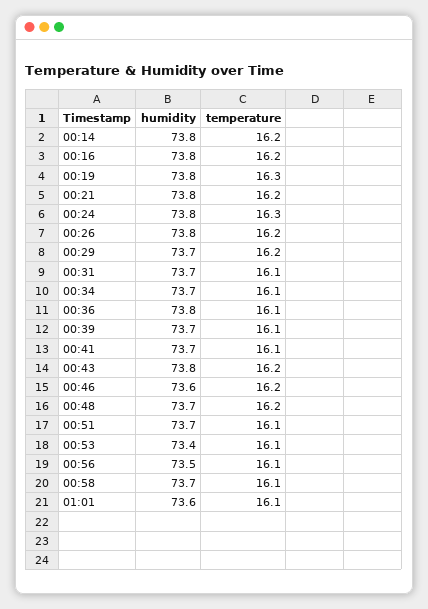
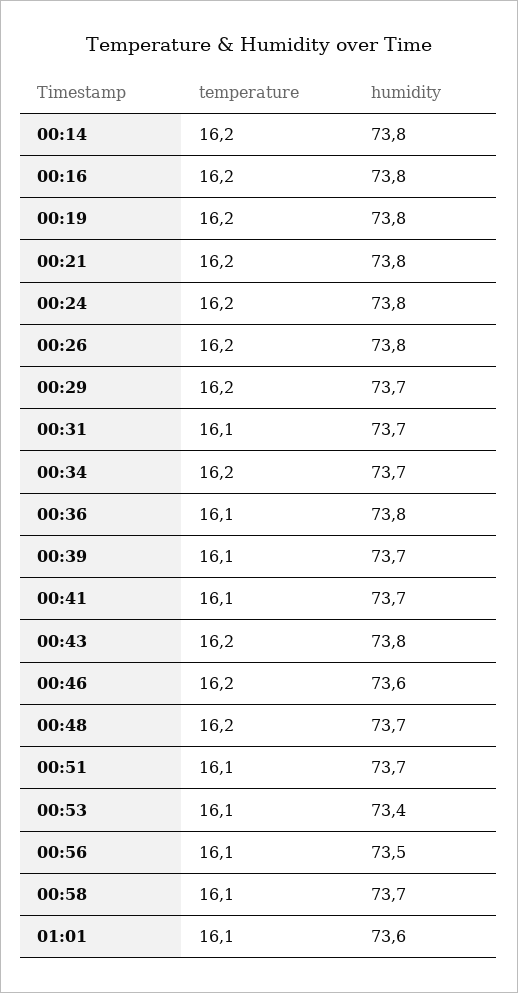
temperature, 00:19: 16.3 -> 16.2
temperature, 00:24: 16.3 -> 16.2
temperature, 00:34: 16.1 -> 16.2

